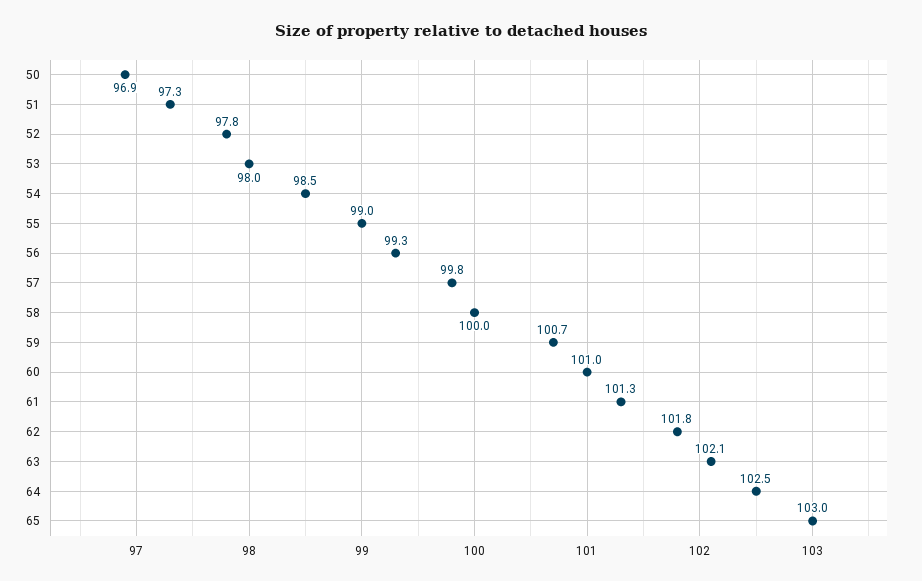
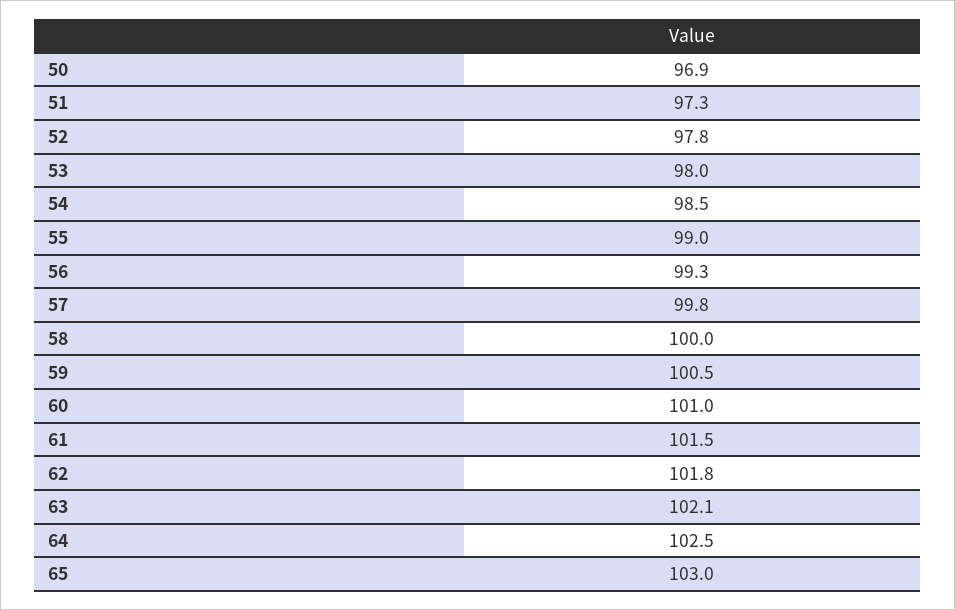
59: 100.7 -> 100.5
61: 101.3 -> 101.5

